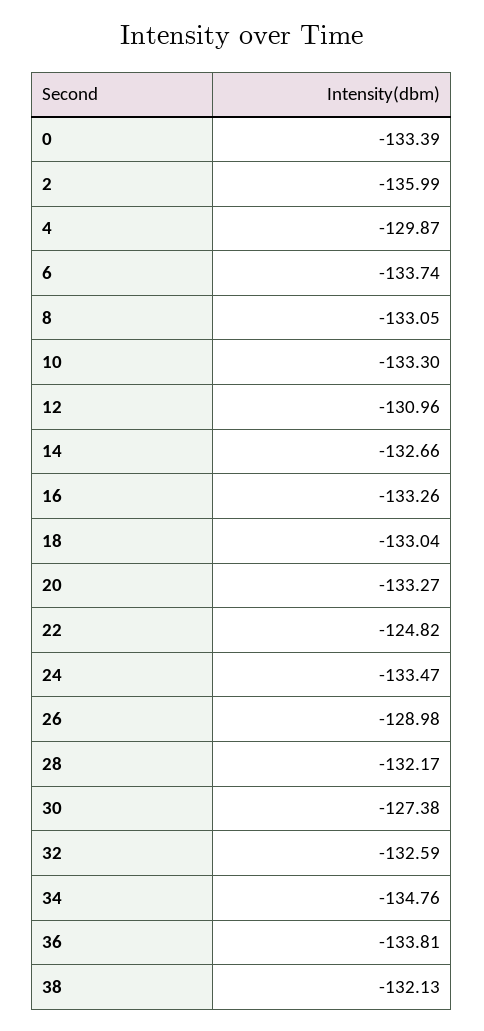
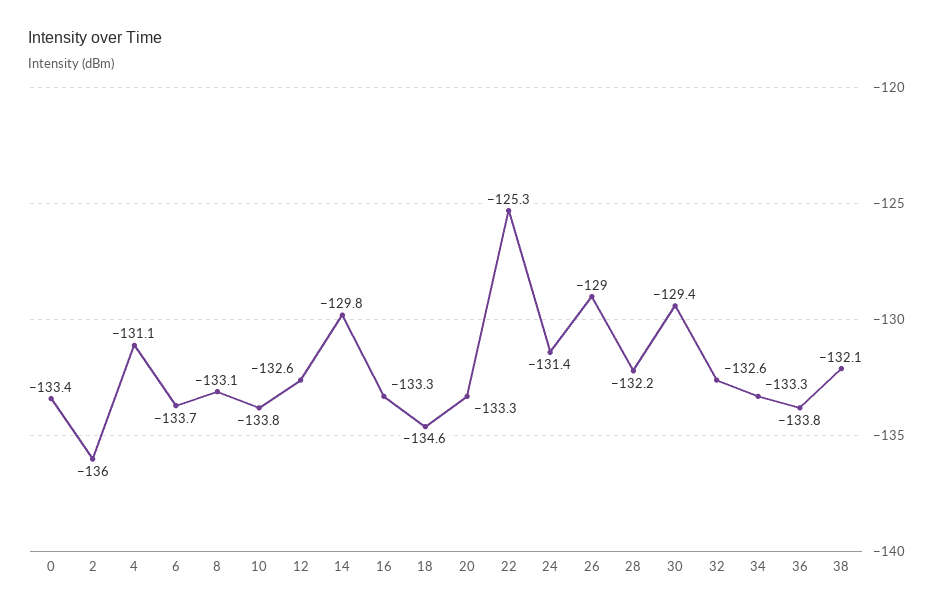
4: -129.87 -> -131.1
10: -133.3 -> -133.8
12: -130.96 -> -132.6
14: -132.66 -> -129.8
18: -133.04 -> -134.6
22: -124.82 -> -125.3
24: -133.47 -> -131.4
30: -127.38 -> -129.4
34: -134.76 -> -133.3

